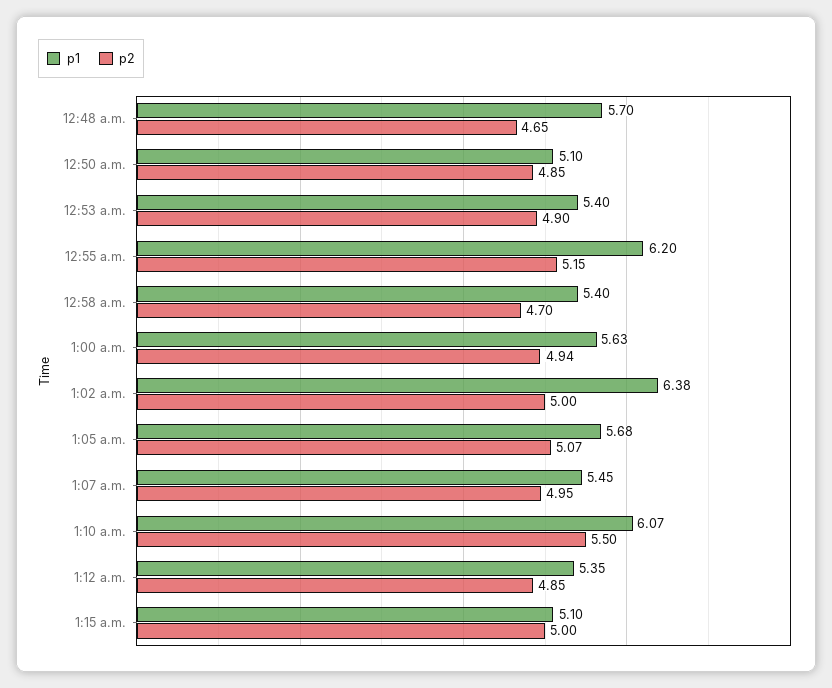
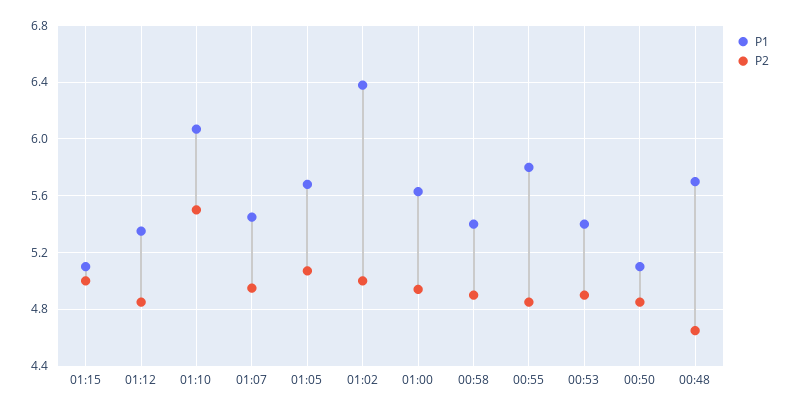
p1, 12:55 a.m.: 6.2 -> 5.8
p2, 12:55 a.m.: 5.15 -> 4.85
p2, 12:58 a.m.: 4.7 -> 4.9

